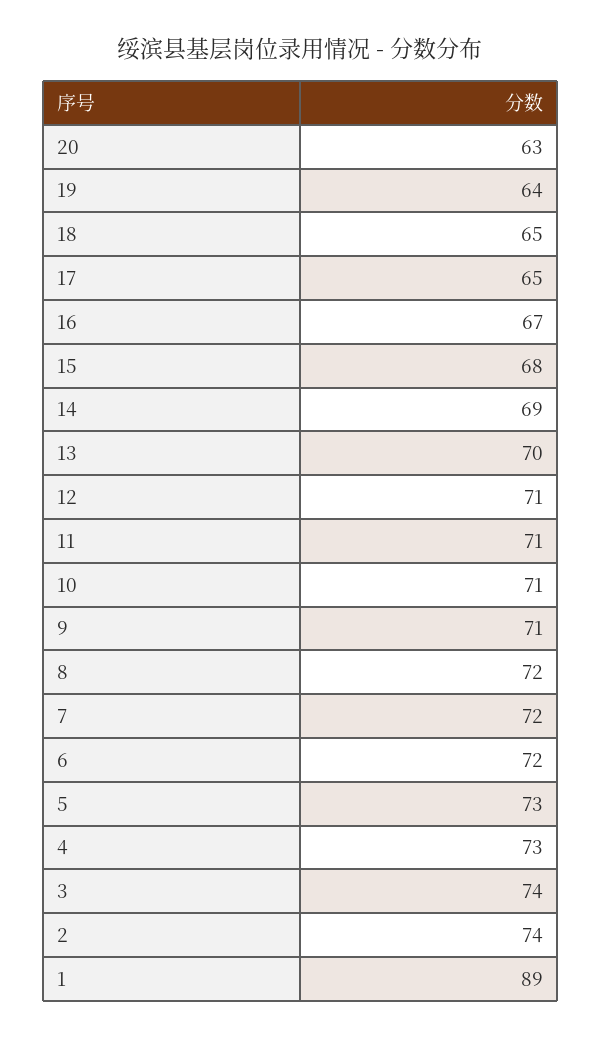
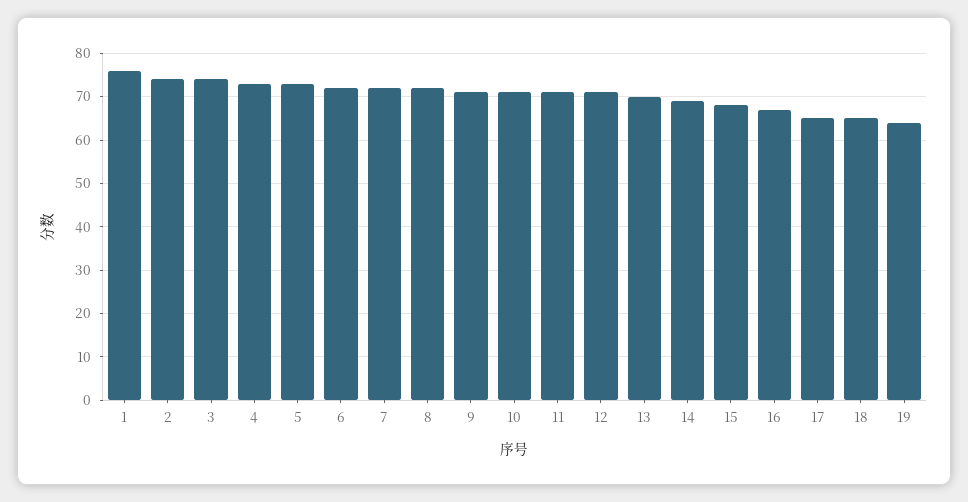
20: 63 -> none
1: 89 -> 75

